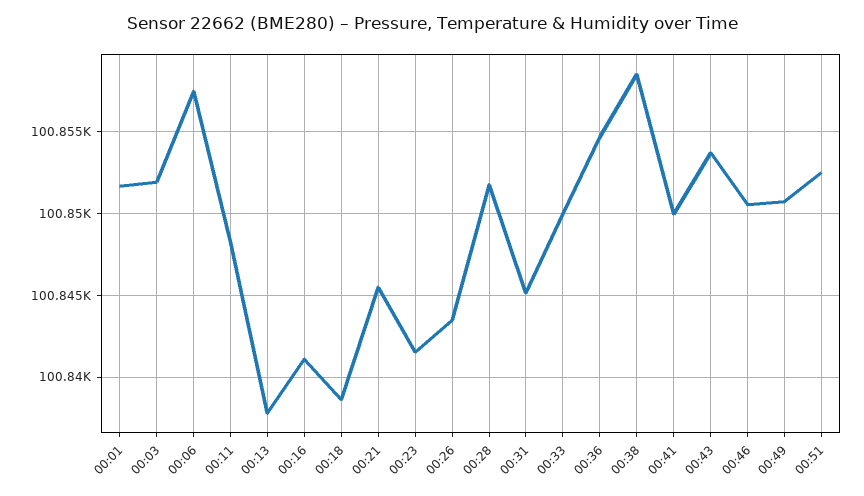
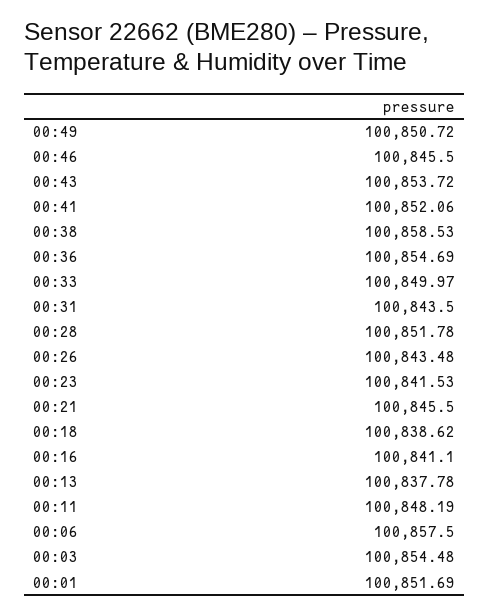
00:03: 100852 -> 100854.48
00:31: 100845 -> 100843.5
00:41: 100850 -> 100852.06
00:46: 100850.5 -> 100845.5
00:51: 100852.5 -> none

